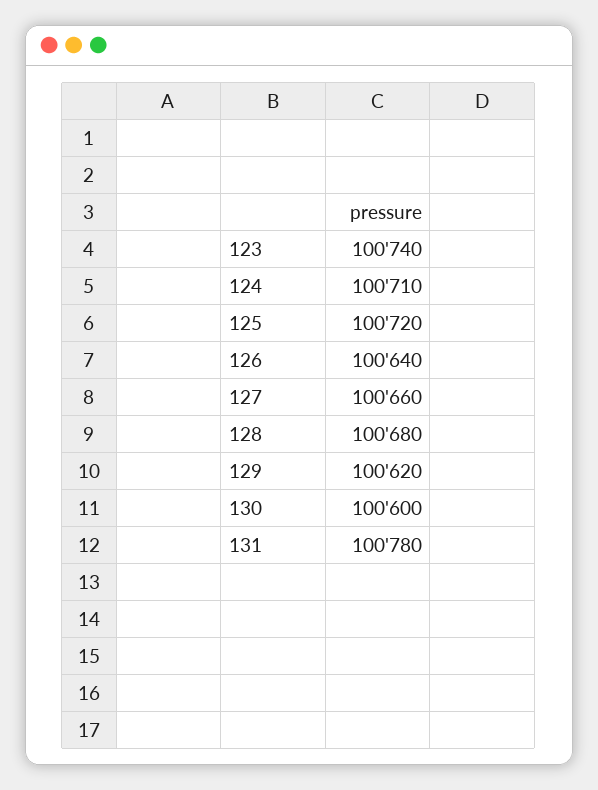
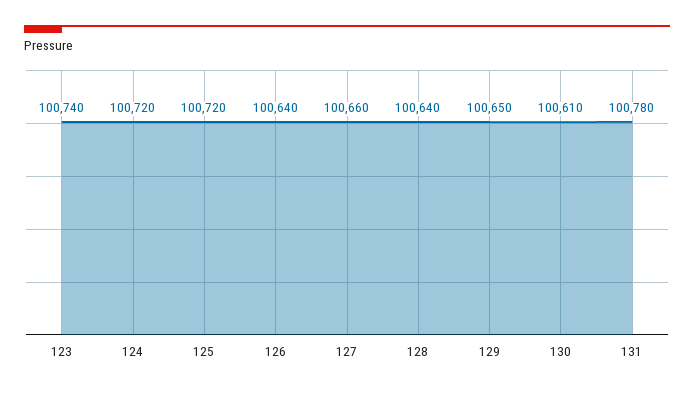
124: 100710 -> 100720
128: 100680 -> 100640
129: 100620 -> 100650
130: 100600 -> 100610

